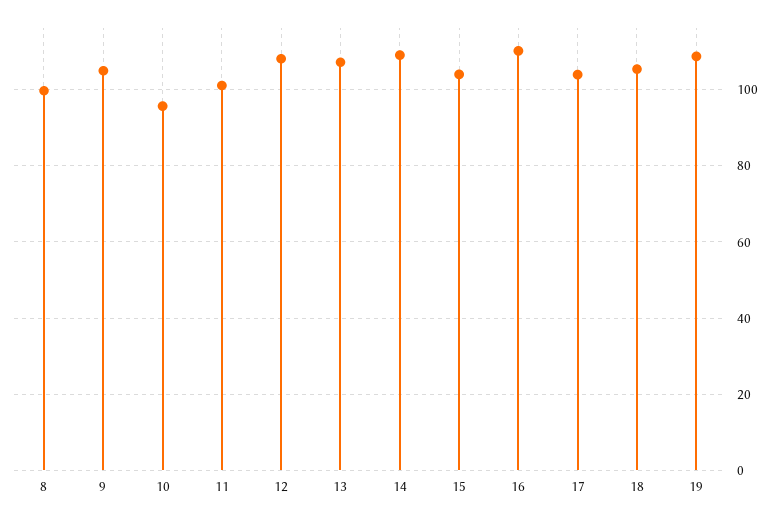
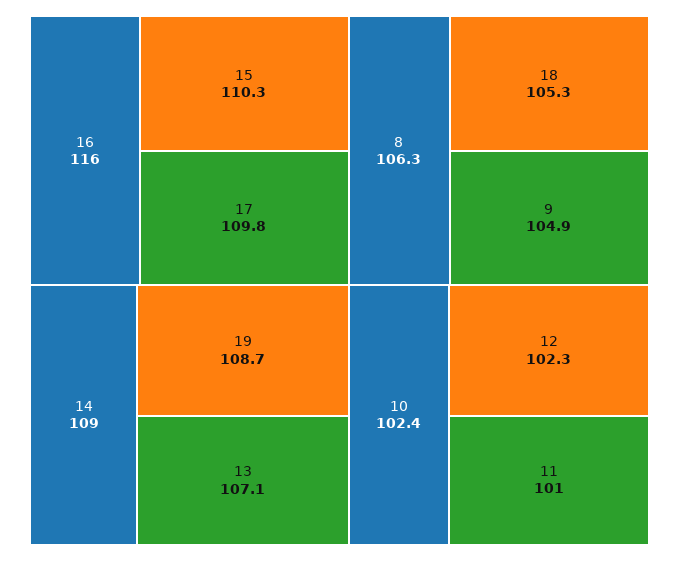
8: 100 -> 106.3
10: 96 -> 102.4
12: 108 -> 102.3
15: 104 -> 110.3
16: 110 -> 116
17: 104 -> 109.8

